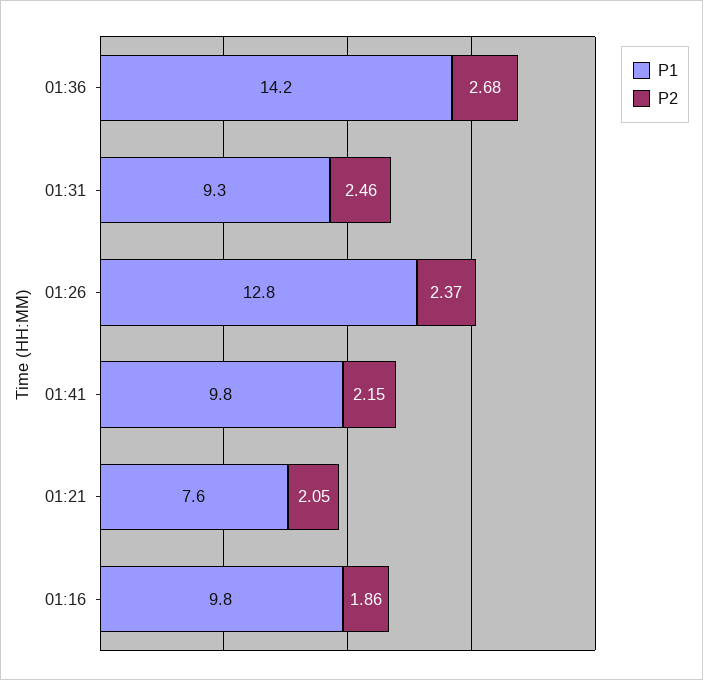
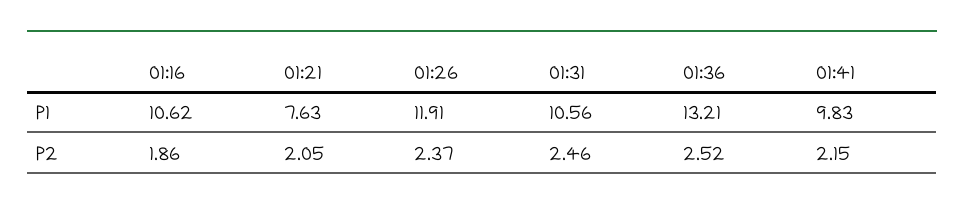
P1, 01:36: 14.2 -> 13.21
P2, 01:36: 2.68 -> 2.52
P1, 01:31: 9.3 -> 10.56
P1, 01:26: 12.8 -> 11.91
P1, 01:16: 9.8 -> 10.62

